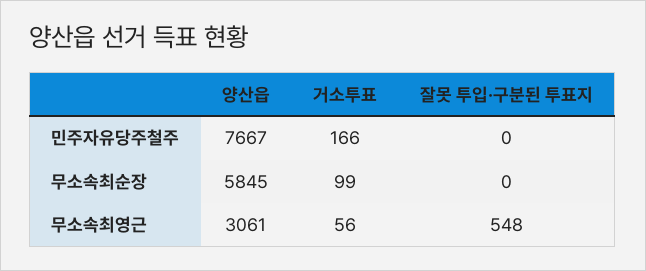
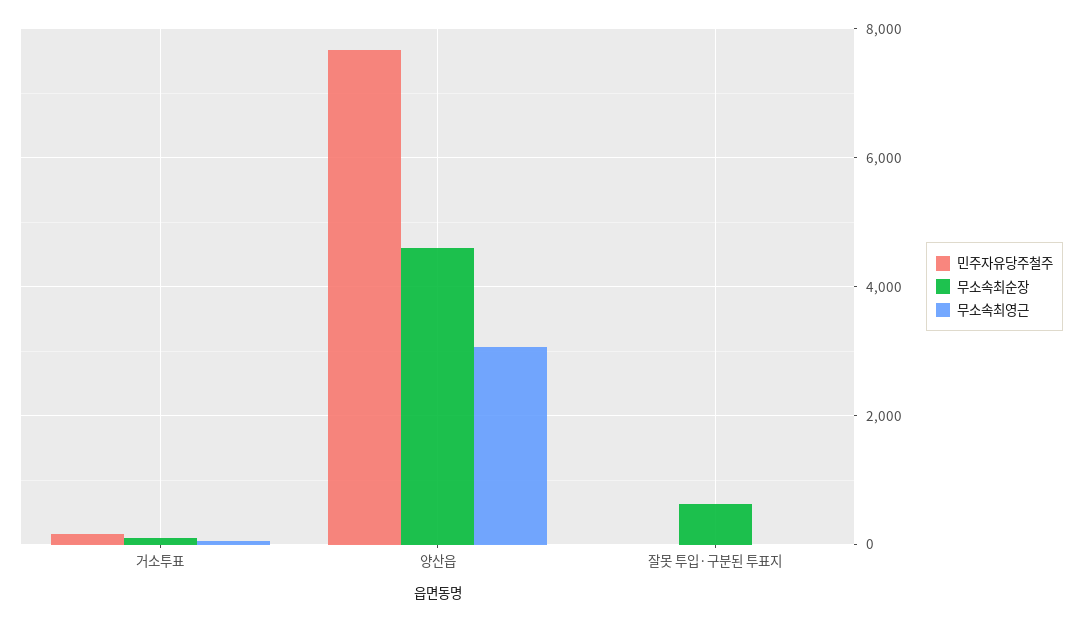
무소속최순장, 양산읍: 5845 -> 4600
무소속최순장, 잘못 투입·구분된 투표지: 0 -> 600
무소속최영근, 잘못 투입·구분된 투표지: 548 -> 0

